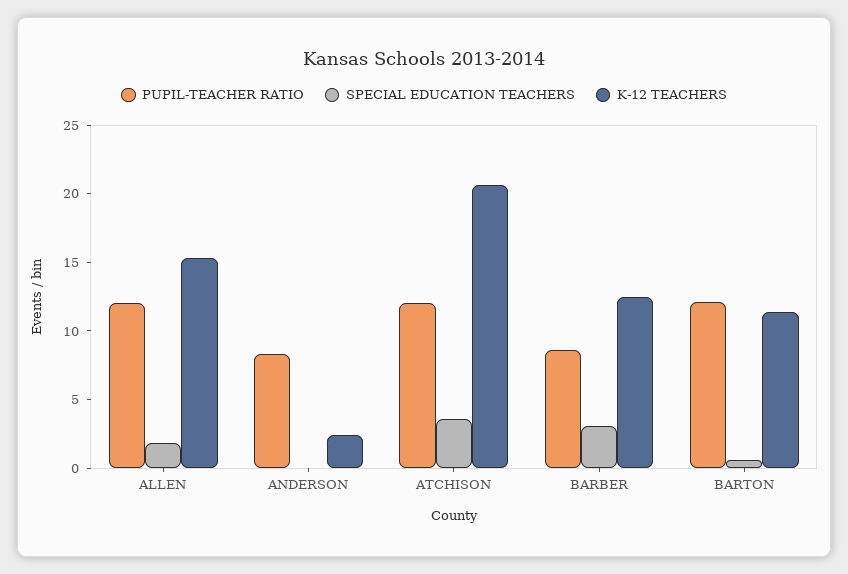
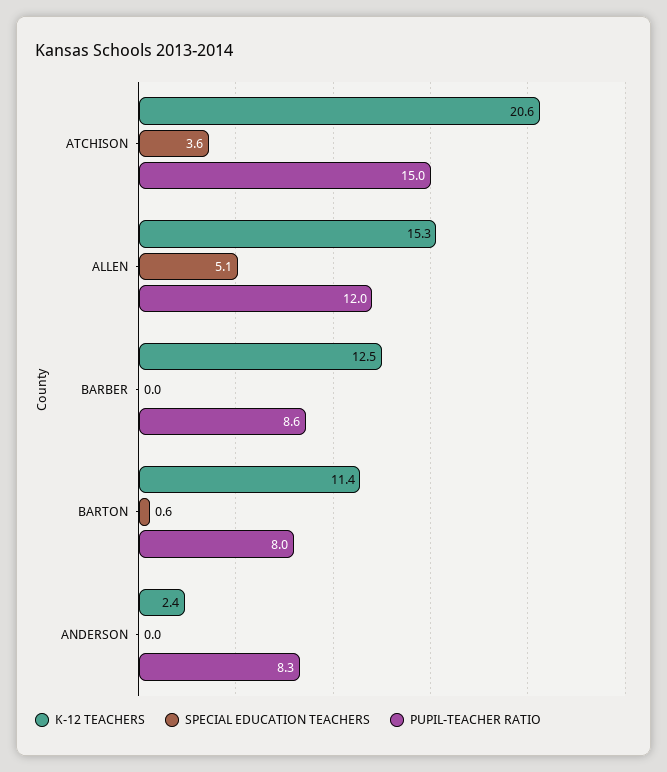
SPECIAL EDUCATION TEACHERS, ALLEN: 2 -> 5.1
PUPIL-TEACHER RATIO, ATCHISON: 12 -> 15
SPECIAL EDUCATION TEACHERS, BARBER: 3 -> 0
PUPIL-TEACHER RATIO, BARTON: 12 -> 8

